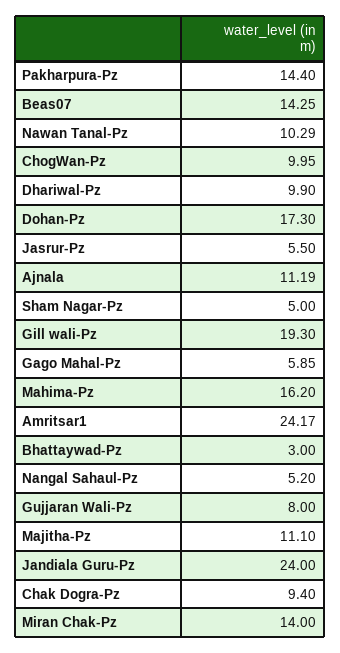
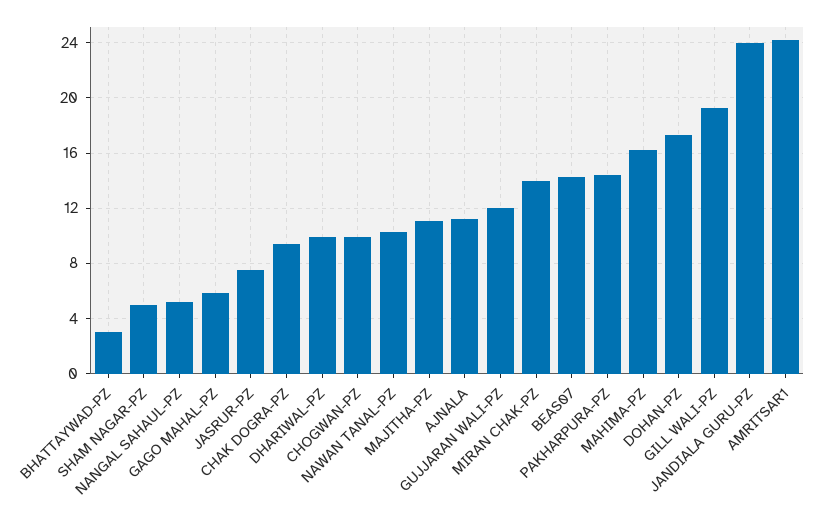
Jasrur-Pz: 5.5 -> 7.5
Gujjaran Wali-Pz: 8 -> 12

